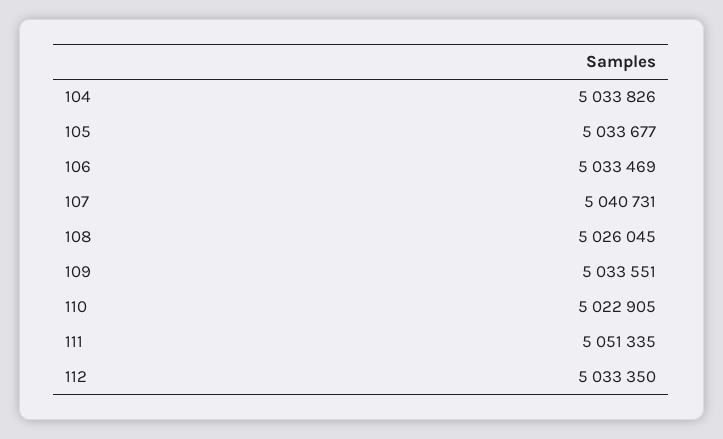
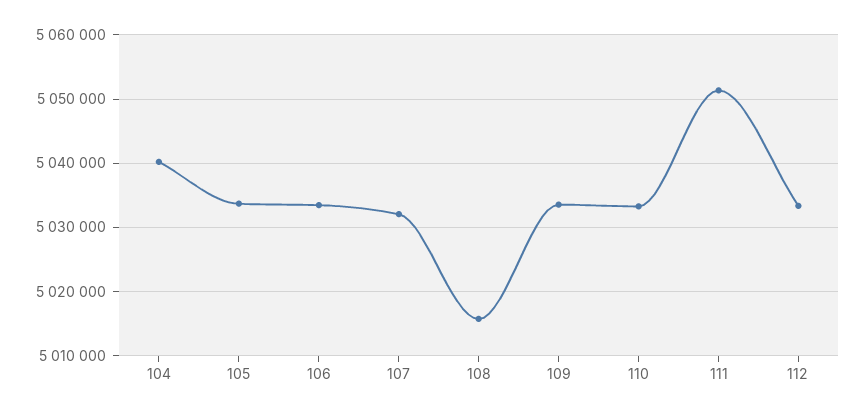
104: 5033826 -> 5040000
107: 5040731 -> 5032000
108: 5026045 -> 5016000
110: 5022905 -> 5033000

